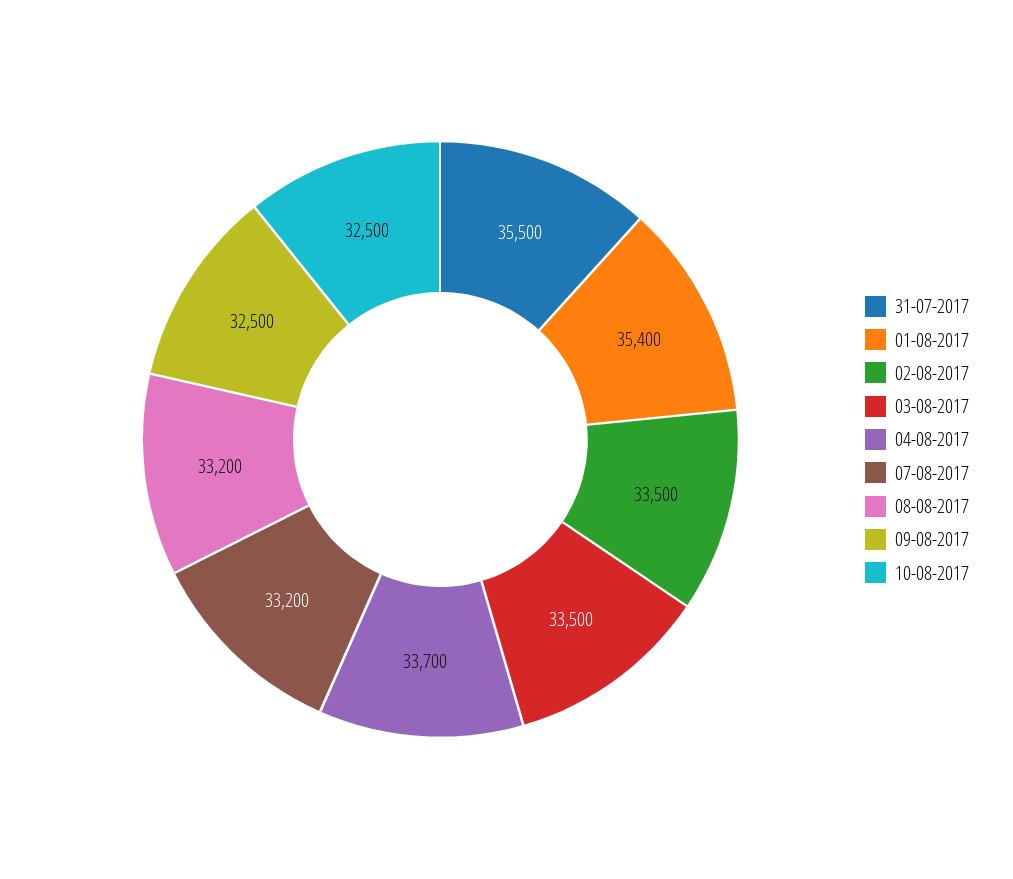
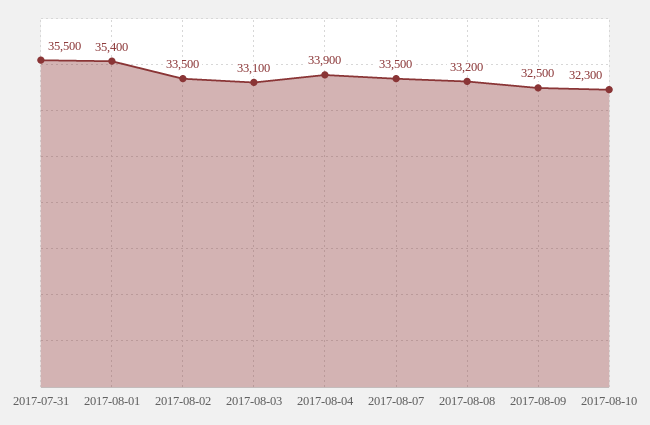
03-08-2017: 33500 -> 33100
04-08-2017: 33700 -> 33900
07-08-2017: 33200 -> 33500
10-08-2017: 32500 -> 32300

